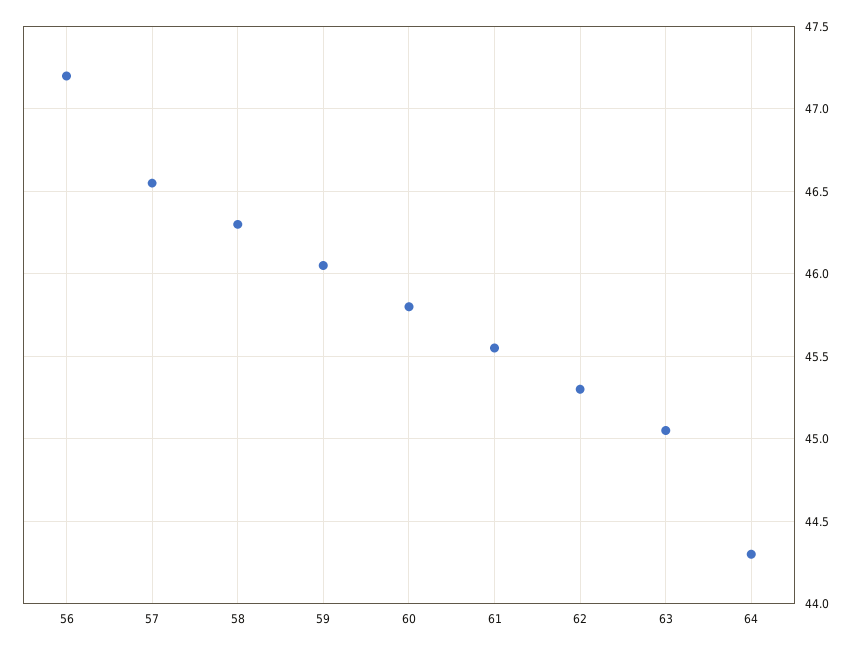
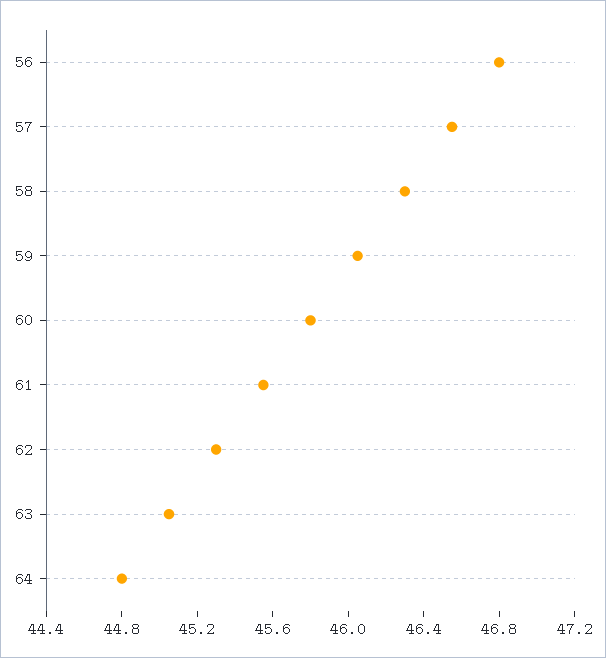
56: 47.2 -> 46.8
64: 44.3 -> 44.8

